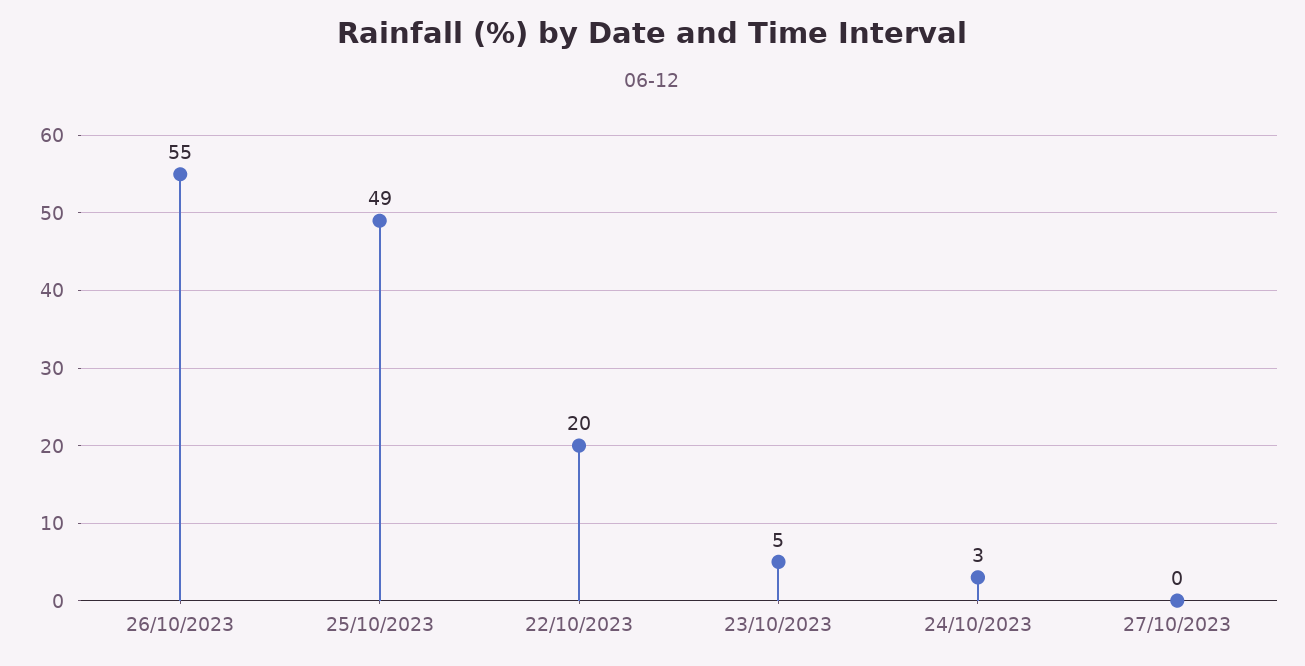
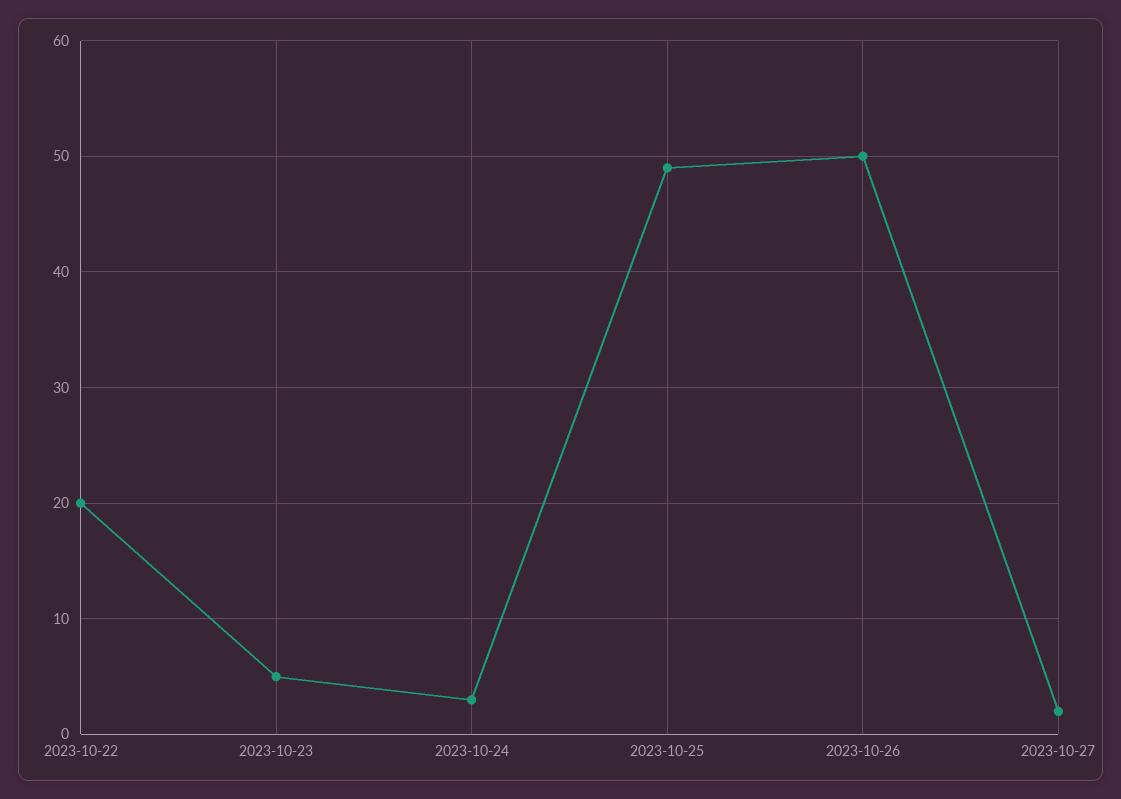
26/10/2023: 55 -> 50
27/10/2023: 0 -> 2

